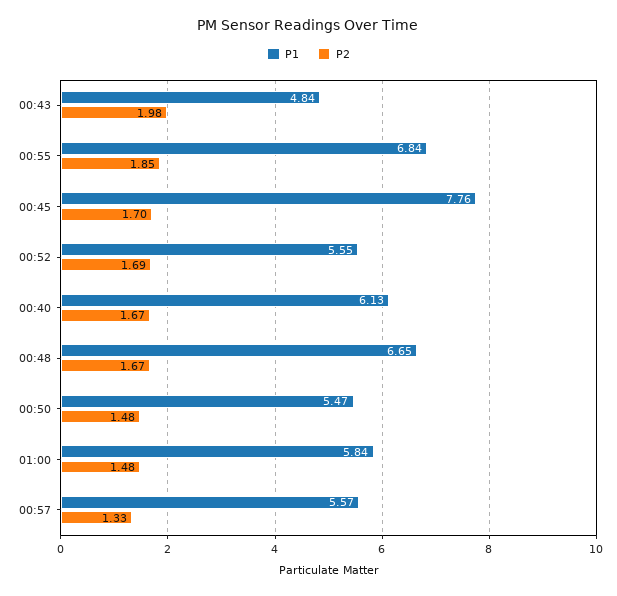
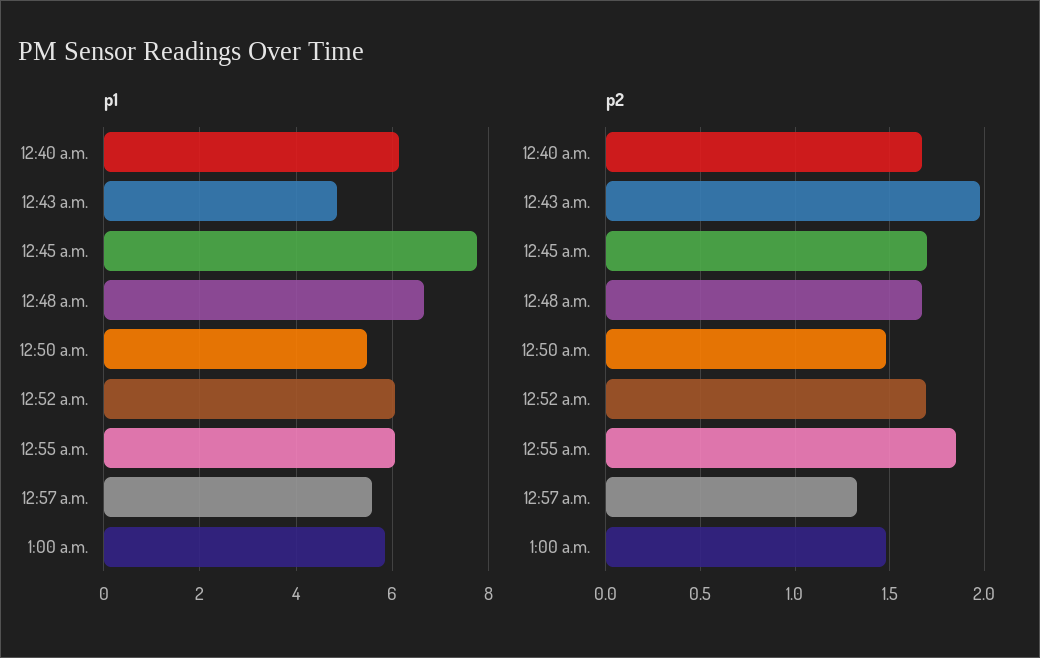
P1, 00:55: 6.84 -> 6
P1, 00:52: 5.55 -> 6

